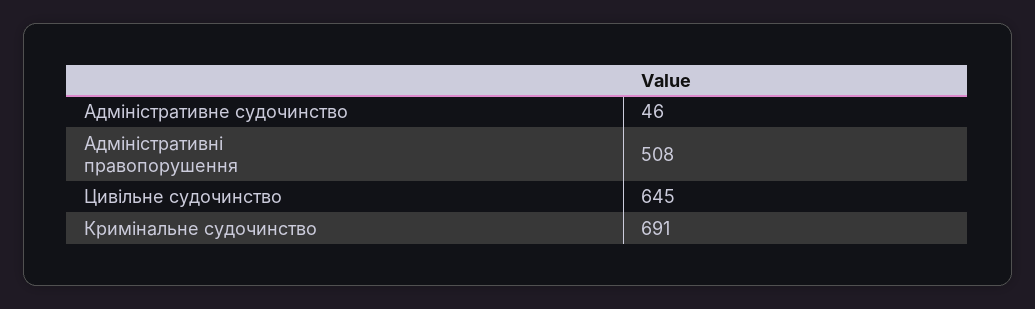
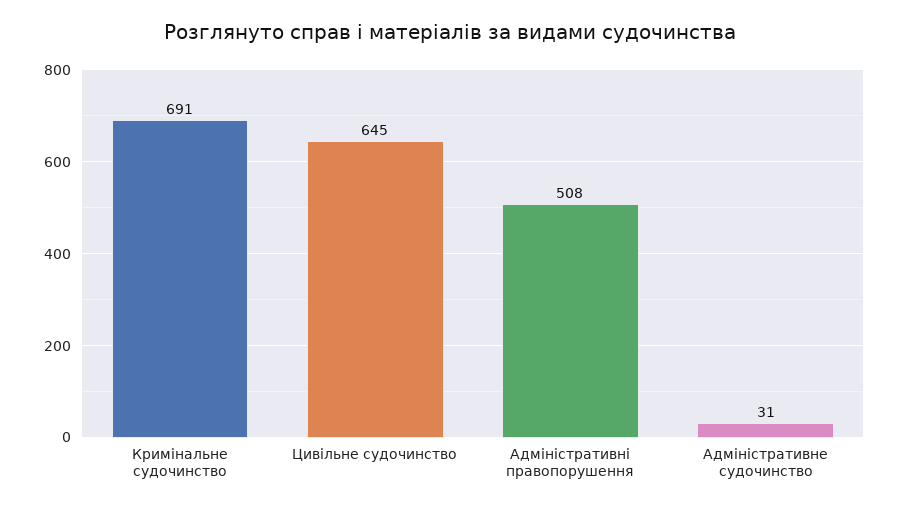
Адміністративне судочинство: 46 -> 31

